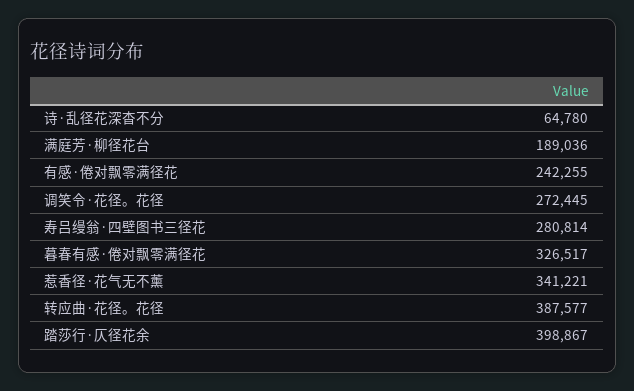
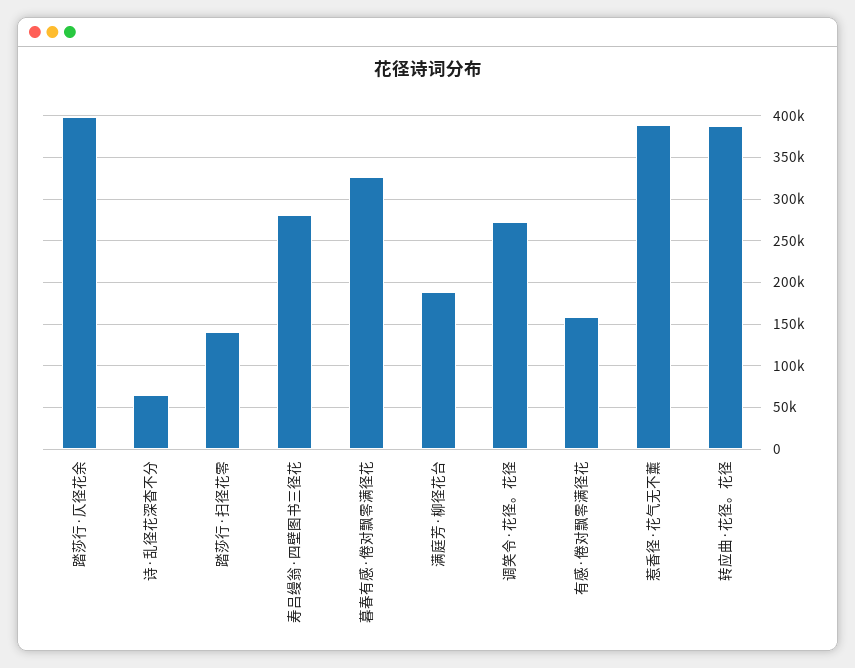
有感·倦对飘零满径花: 242255 -> 160000
惹香径·花气无不薰: 341221 -> 390000
踏莎行·扫径花零: none -> 140000

